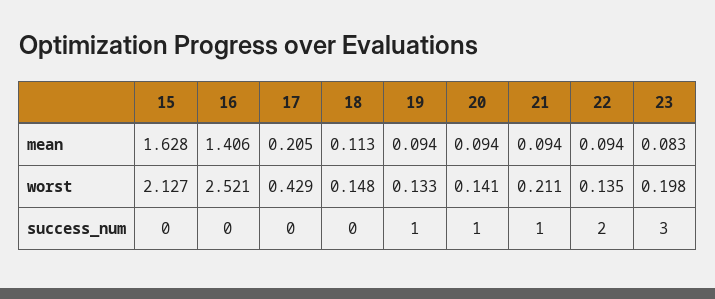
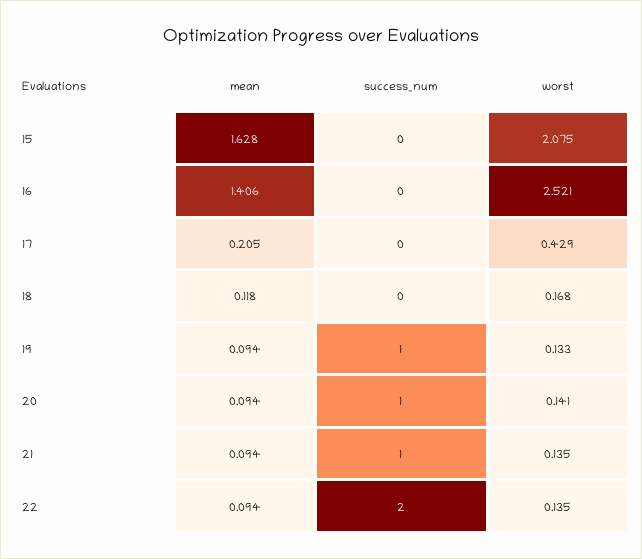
18, mean: 0.113 -> 0.118
23, mean: 0.083 -> none
15, worst: 2.127 -> 2.075
18, worst: 0.148 -> 0.168
21, worst: 0.211 -> 0.135
23, worst: 0.198 -> none
23, success_num: 3 -> none

